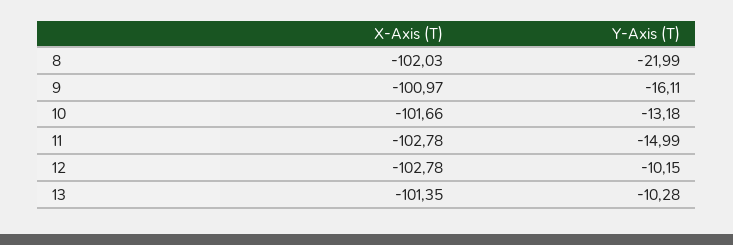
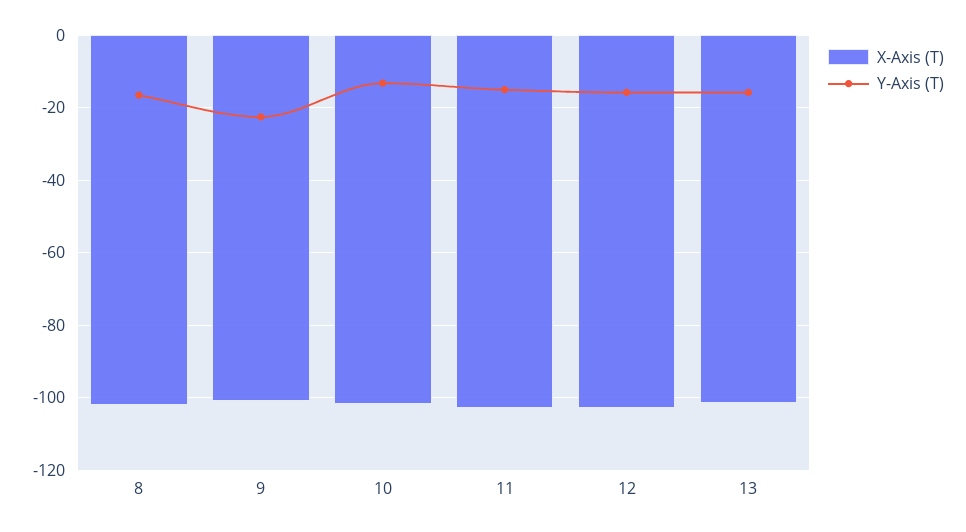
Y-Axis (T), 8: -21.99 -> -16
Y-Axis (T), 9: -16.11 -> -22
Y-Axis (T), 12: -10.15 -> -16
Y-Axis (T), 13: -10.28 -> -16

